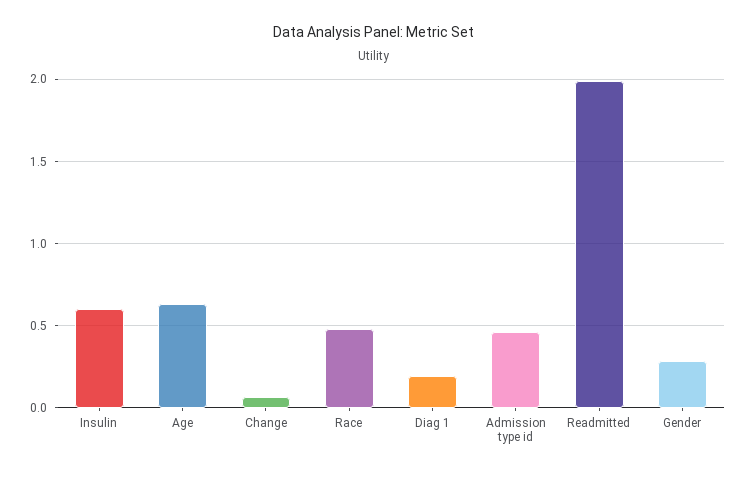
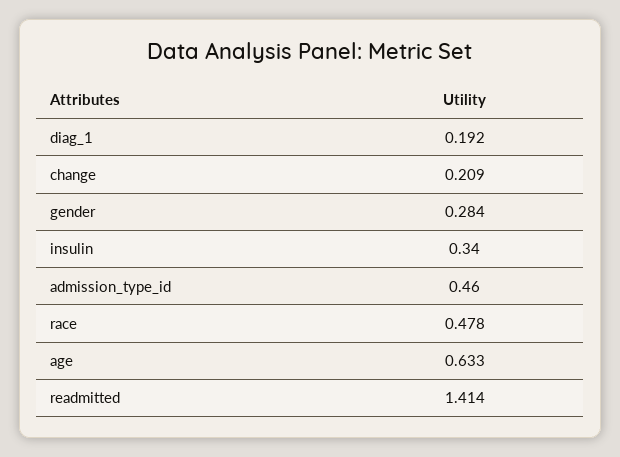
Insulin: 0.6 -> 0.34
Change: 0.05 -> 0.209
Readmitted: 2 -> 1.414

